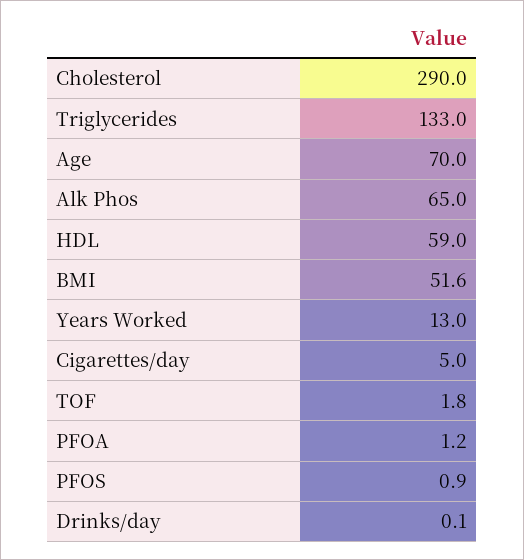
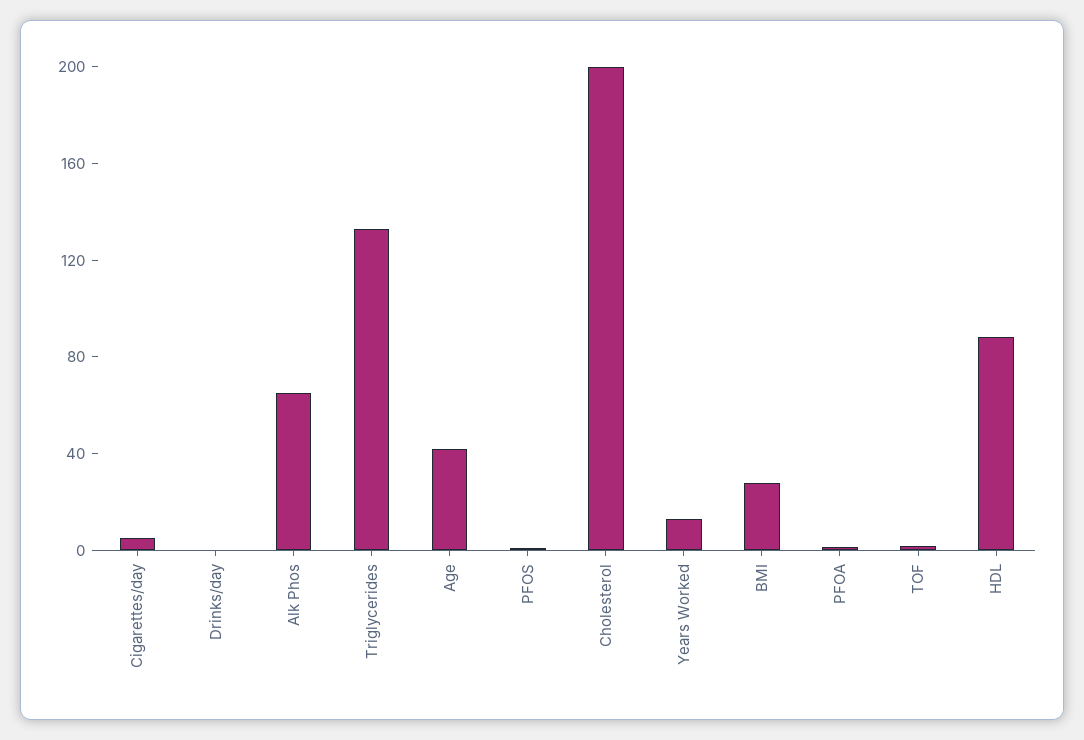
Cholesterol: 290 -> 200
Age: 70 -> 40
HDL: 59 -> 90
BMI: 51.6 -> 30

